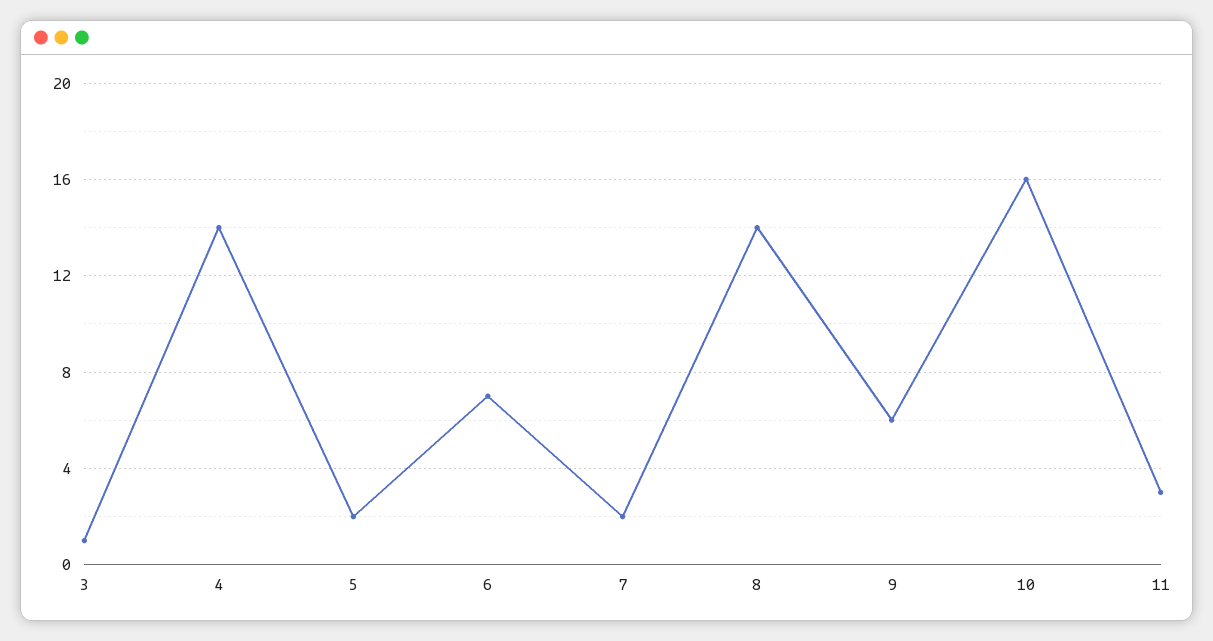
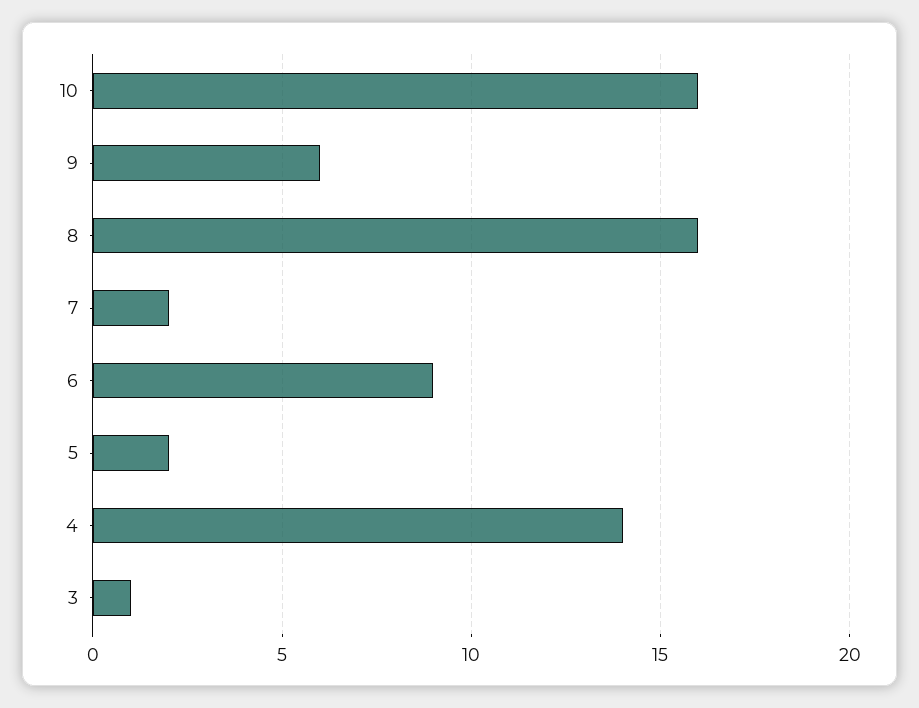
6: 7 -> 9
8: 14 -> 16
11: 3 -> none

